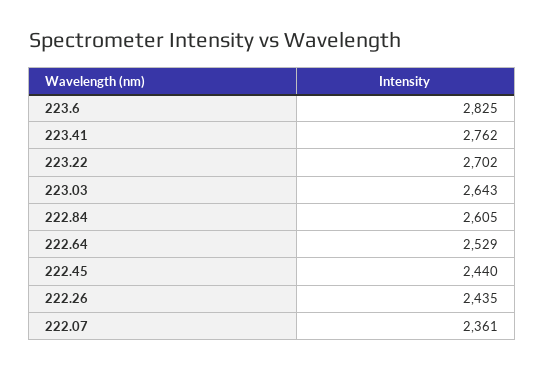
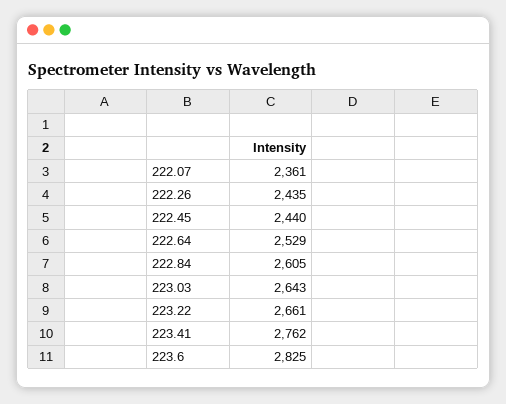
223.22: 2702 -> 2661

